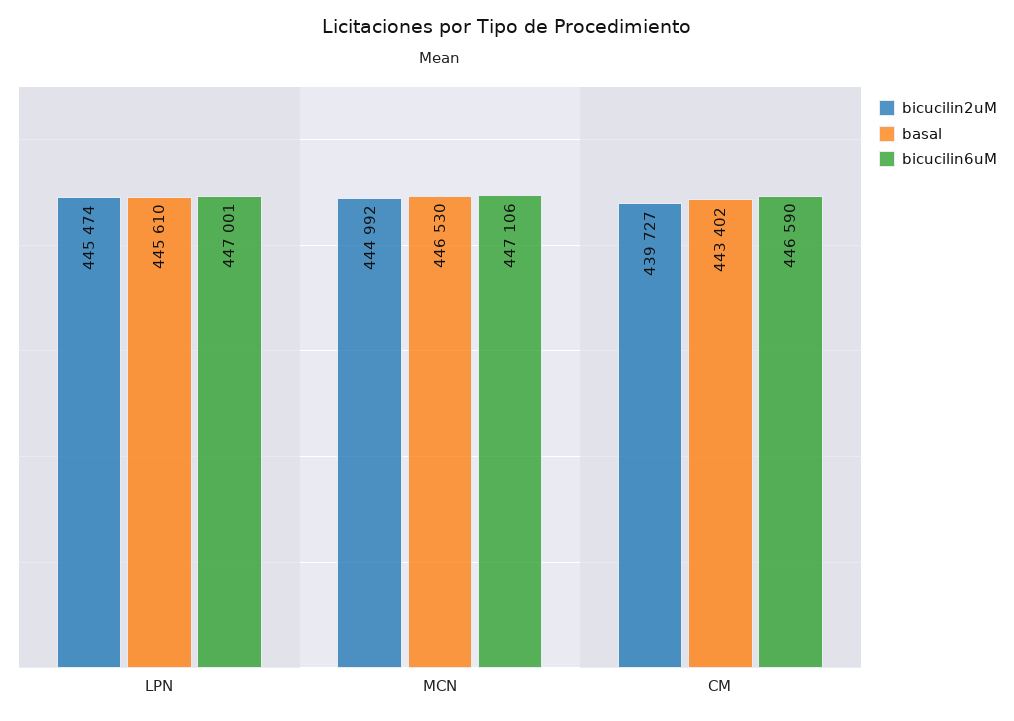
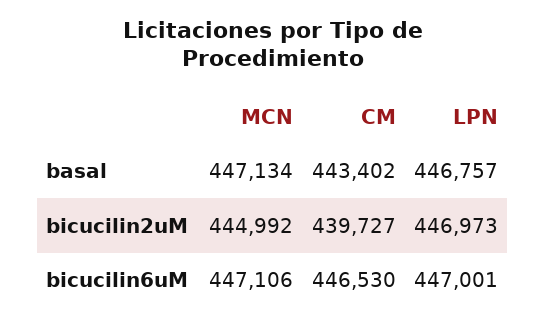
bicucilin2uM, LPN: 445474 -> 446973
basal, LPN: 445610 -> 446757
basal, MCN: 446530 -> 447134
bicucilin6uM, CM: 446590 -> 446530

